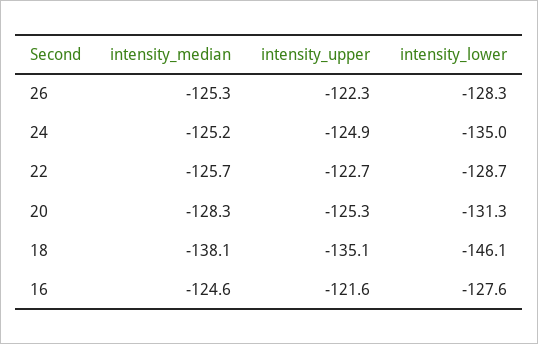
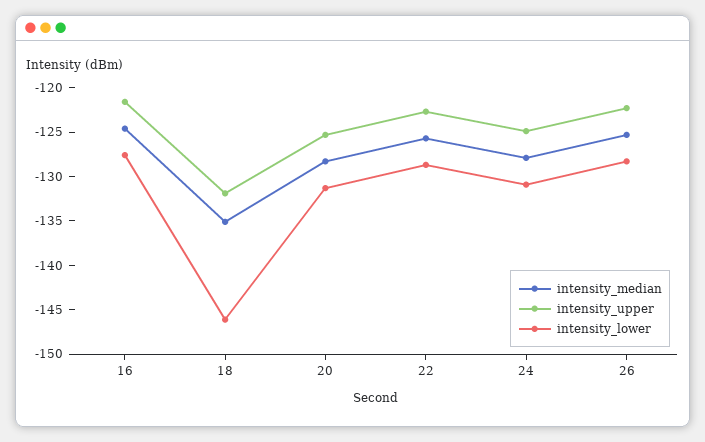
intensity_median, 24: -125.2 -> -128
intensity_lower, 24: -135 -> -131
intensity_median, 18: -138.1 -> -135
intensity_upper, 18: -135.1 -> -132

